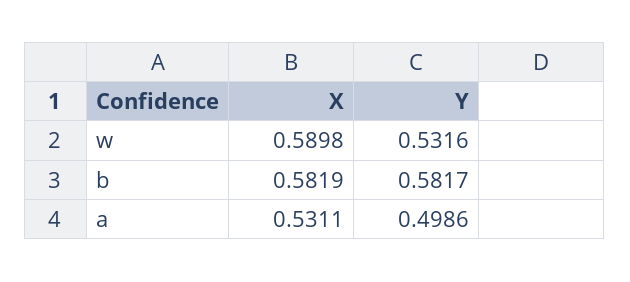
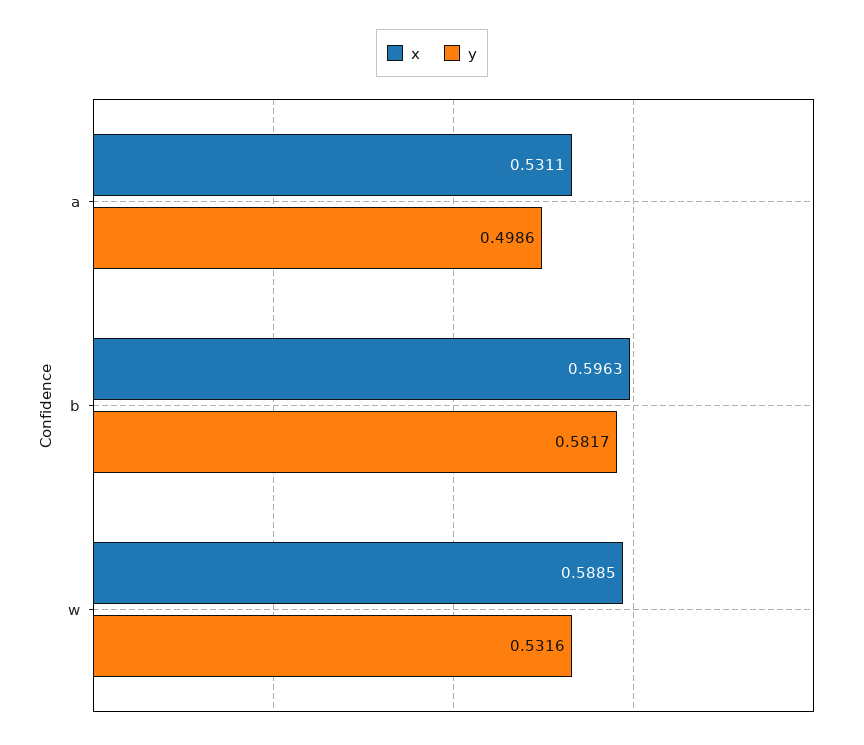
X, w: 0.5898 -> 0.5885
X, b: 0.5819 -> 0.5963

